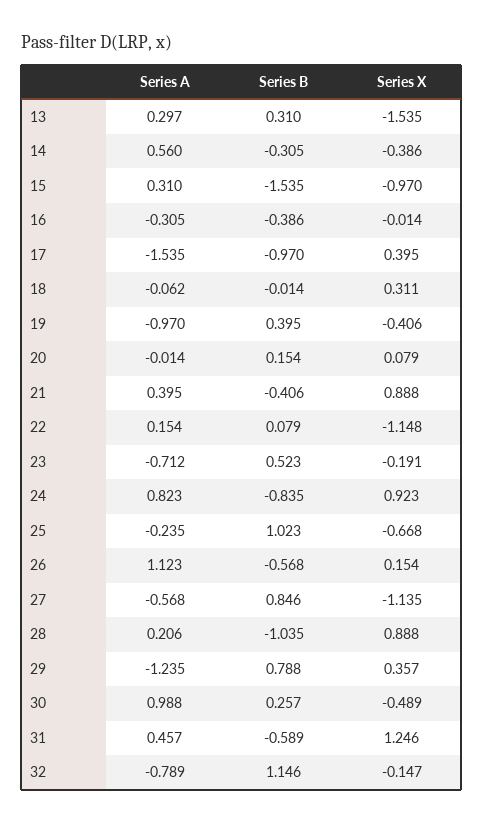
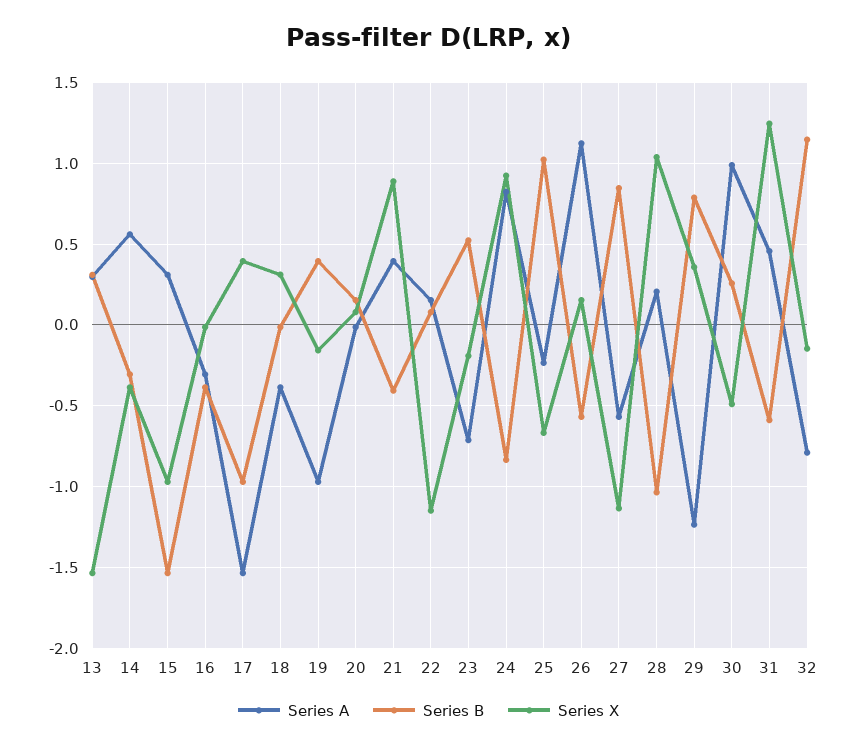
Series A, 18: -0.062 -> -0.4
Series X, 19: -0.406 -> -0.15
Series X, 28: 0.888 -> 1.05

